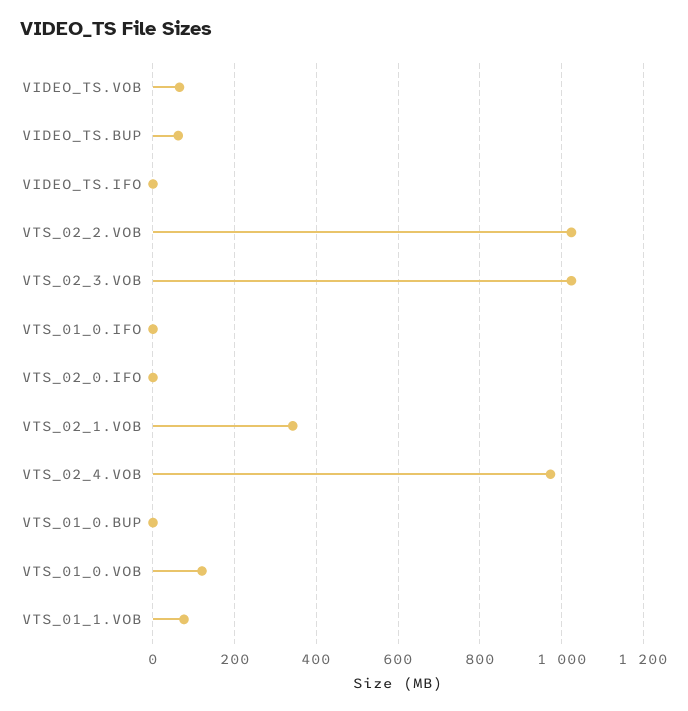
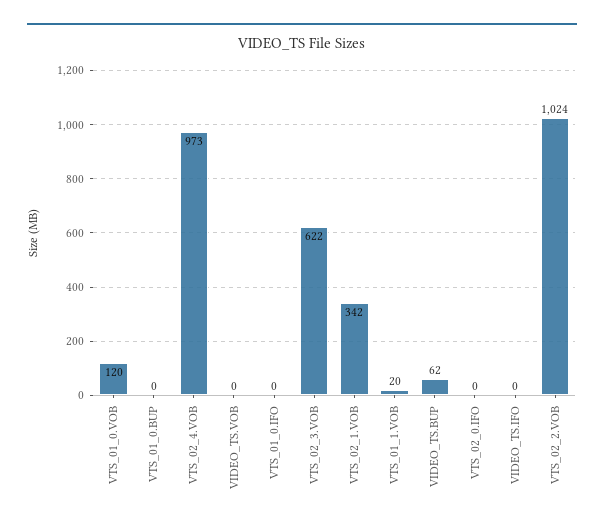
VIDEO_TS.VOB: 60 -> 0
VTS_02_3.VOB: 1020 -> 622
VTS_01_1.VOB: 80 -> 20

